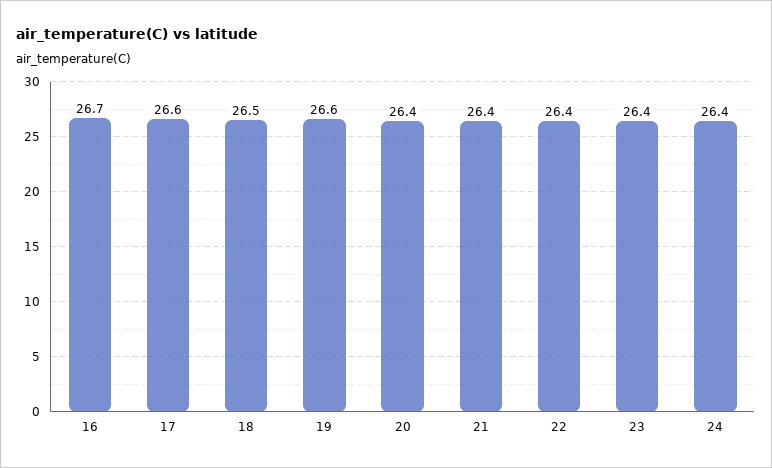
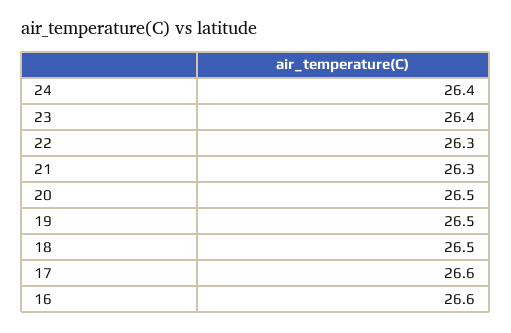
16: 26.7 -> 26.6
19: 26.6 -> 26.5
20: 26.4 -> 26.5
21: 26.4 -> 26.3
22: 26.4 -> 26.3

